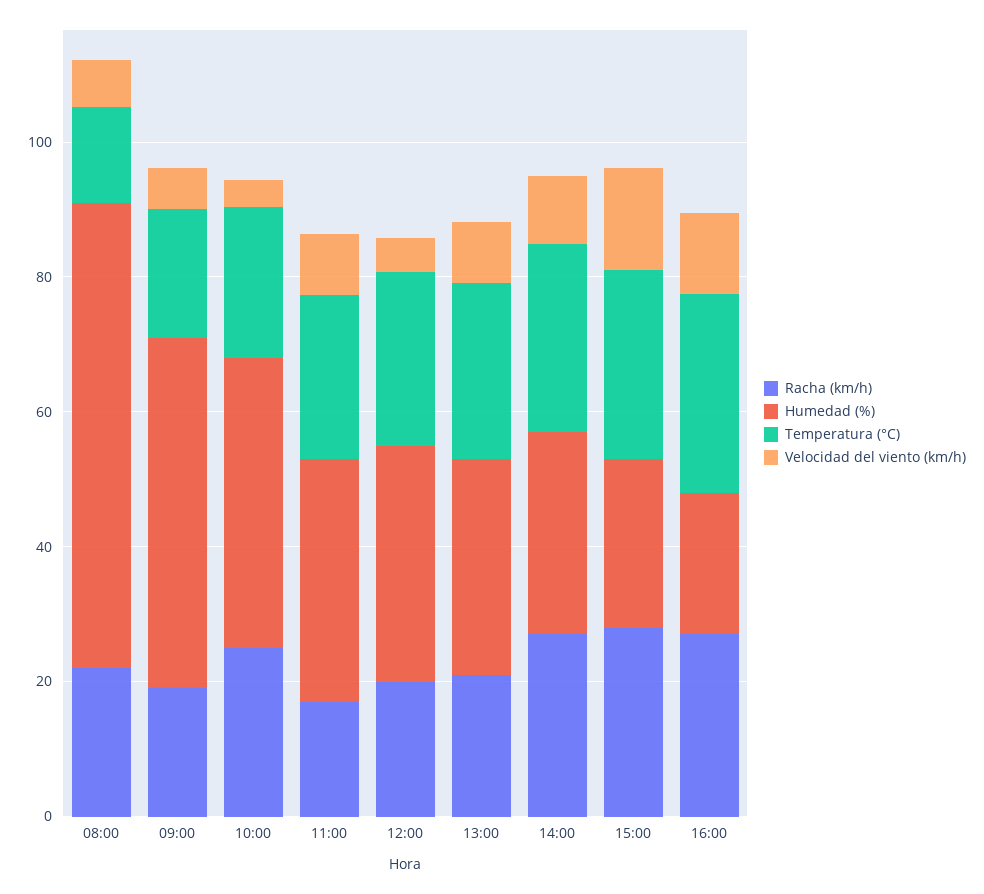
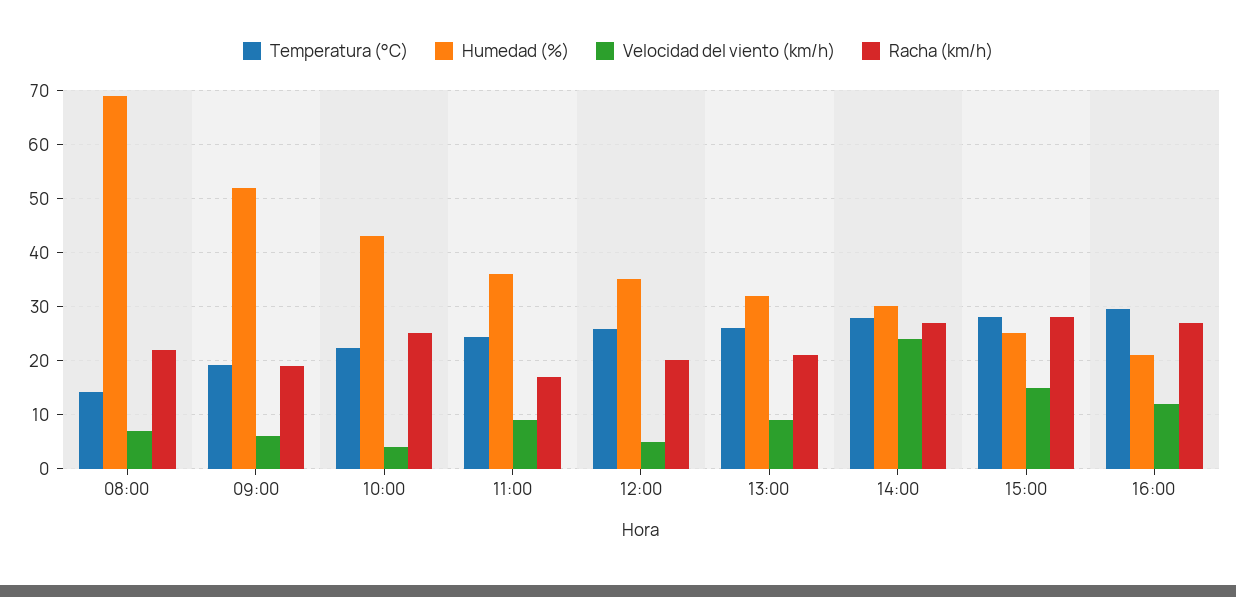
Velocidad del viento (km/h), 14:00: 10 -> 24

